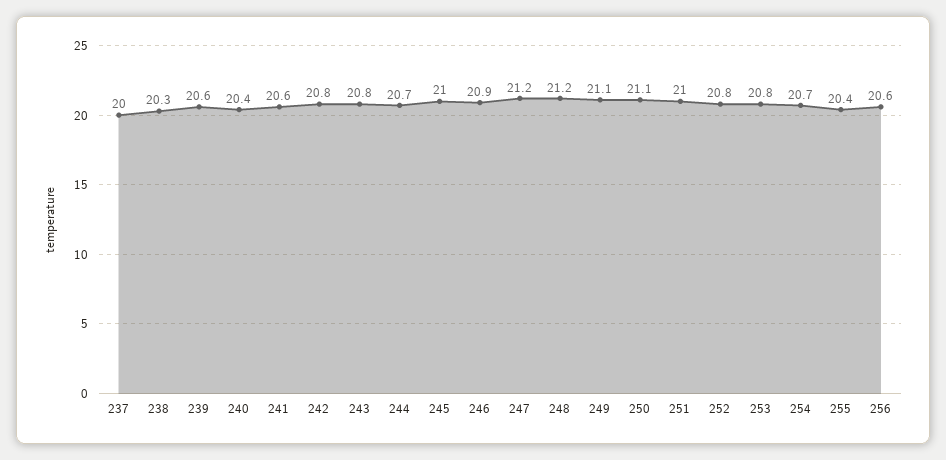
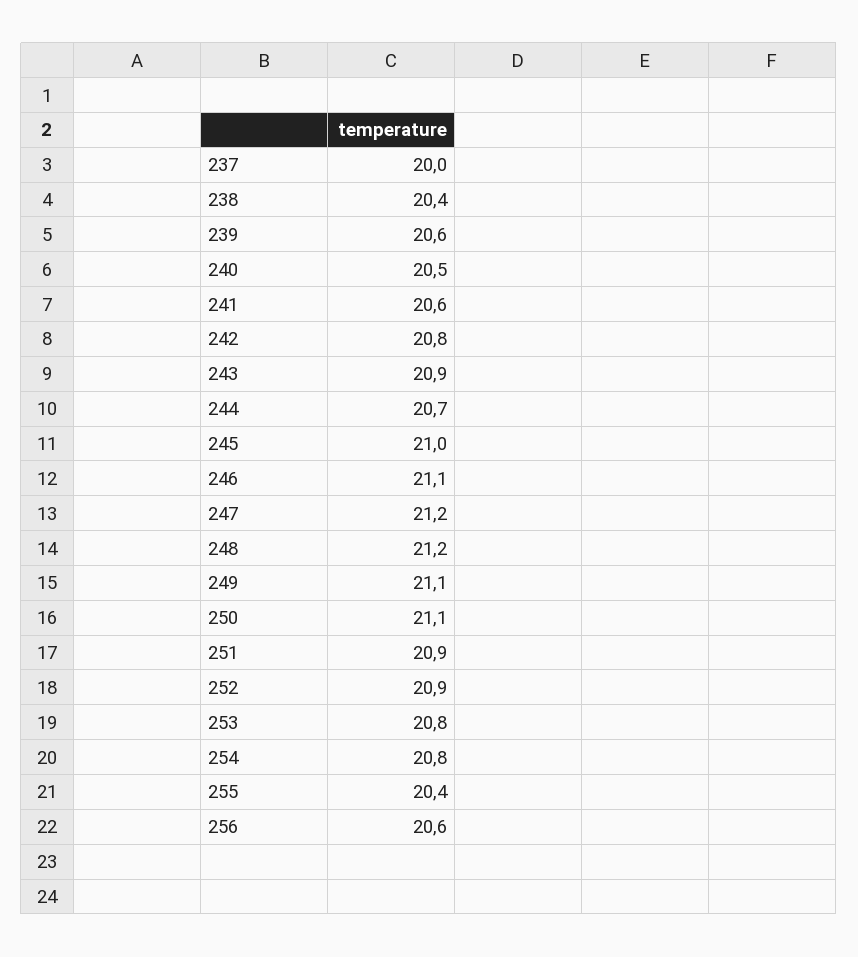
238: 20.3 -> 20.4
240: 20.4 -> 20.5
243: 20.8 -> 20.9
246: 20.9 -> 21.1
251: 21 -> 20.9
252: 20.8 -> 20.9
254: 20.7 -> 20.8

